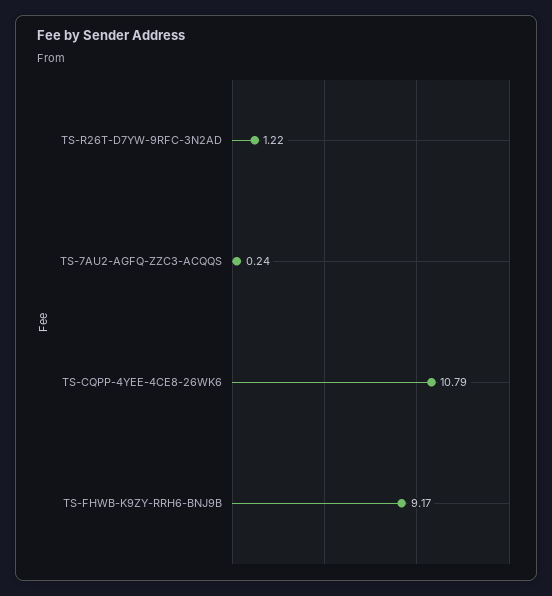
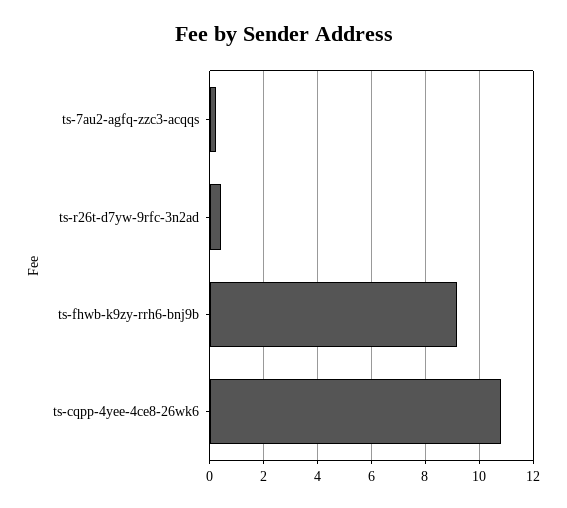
TS-R26T-D7YW-9RFC-3N2AD: 1.22 -> 0.5

